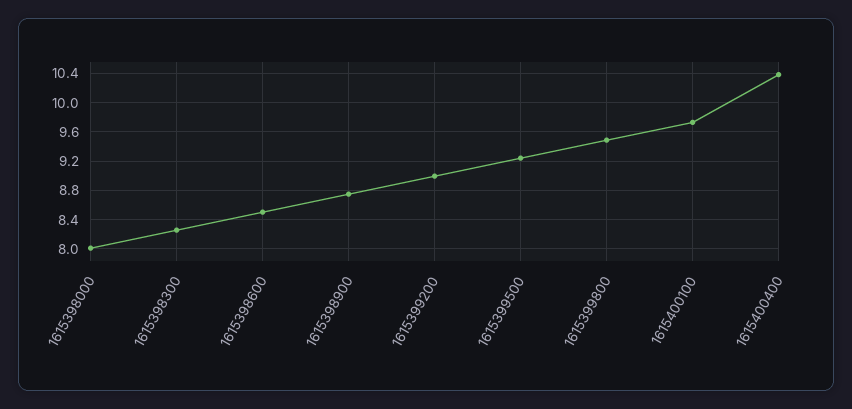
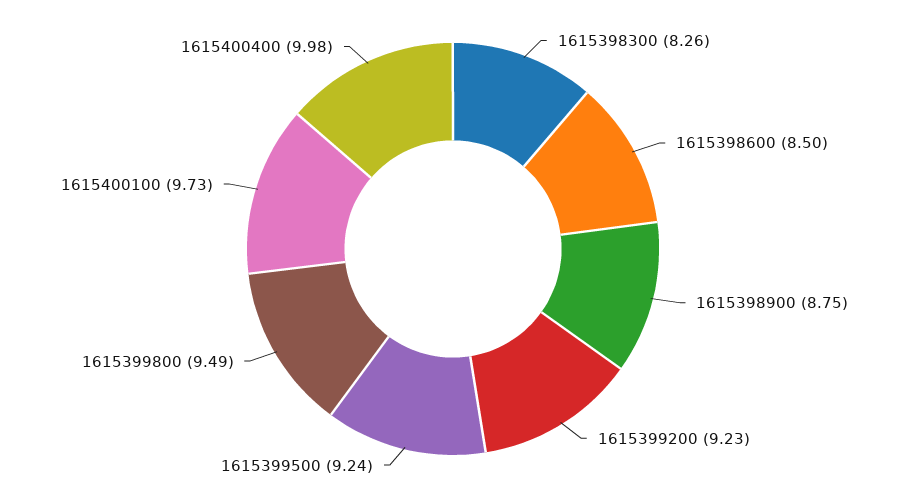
1615398000: 8 -> none
1615399200: 9 -> 9.23
1615400400: 10.4 -> 9.98

